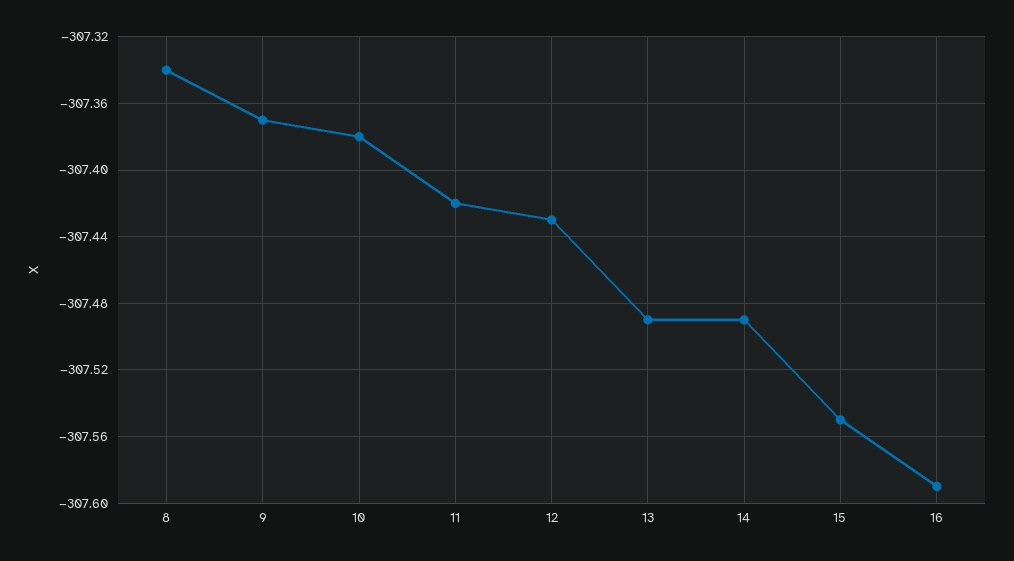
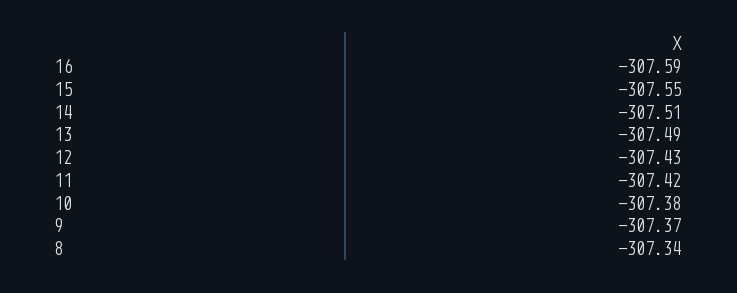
14: -307.49 -> -307.51

